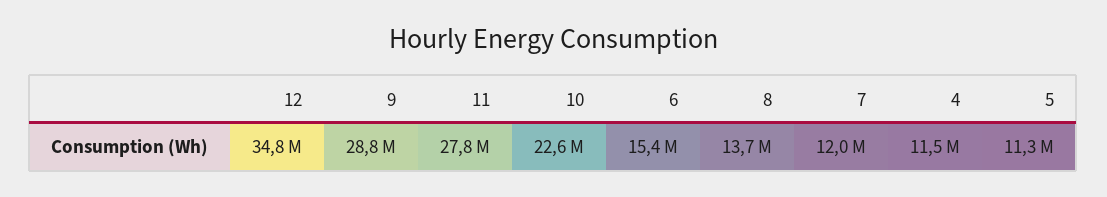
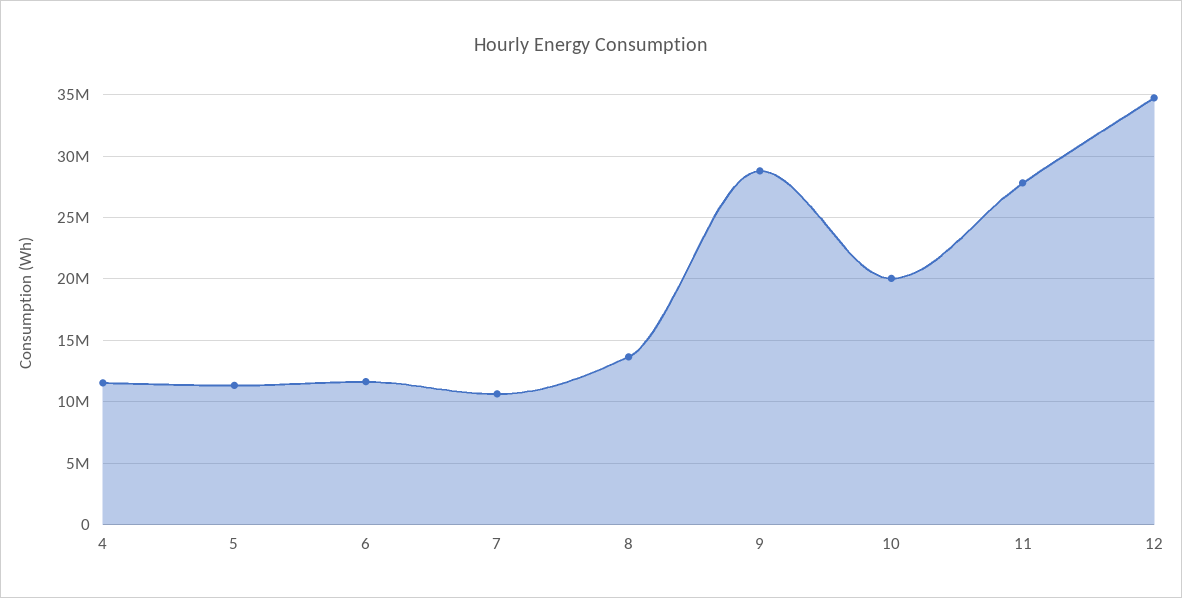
10: 22600000 -> 20000000
6: 15400000 -> 11500000
7: 12000000 -> 10500000

